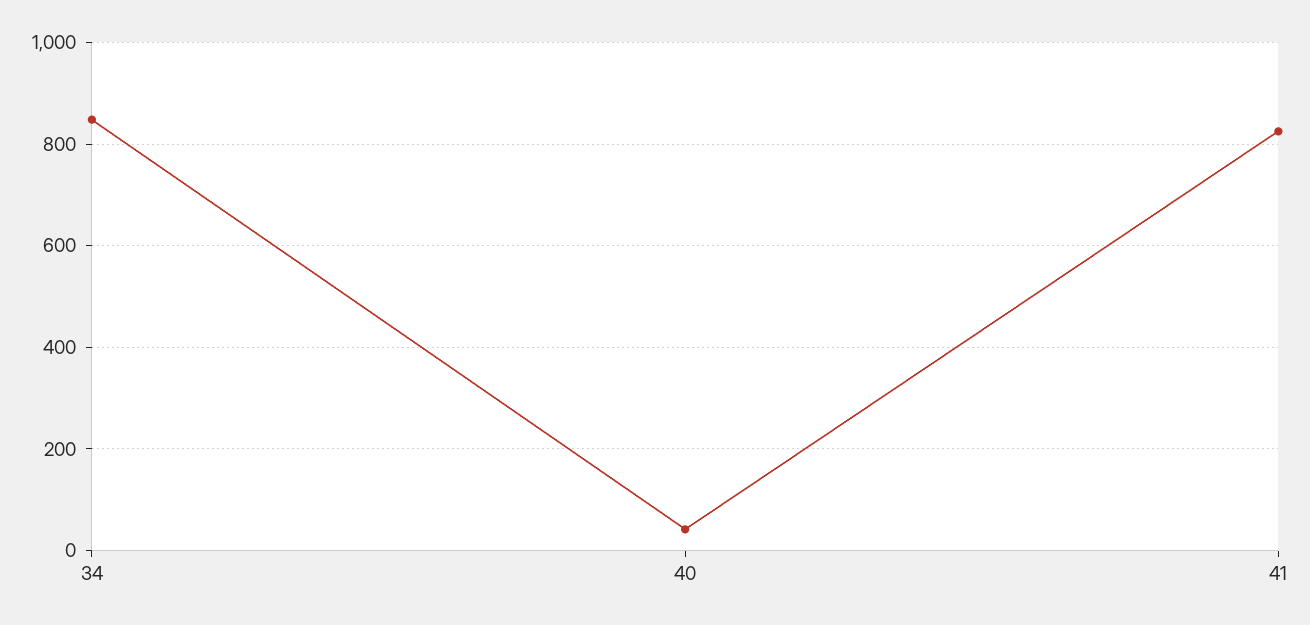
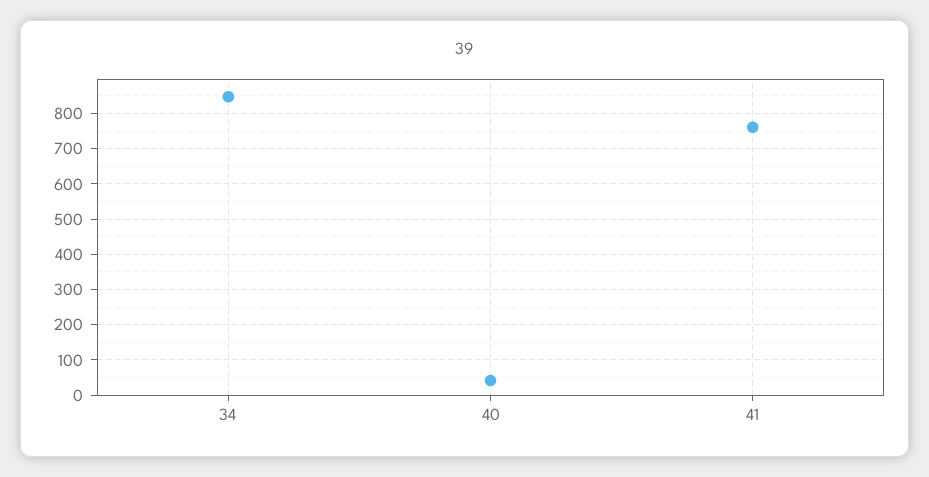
41: 820 -> 760

